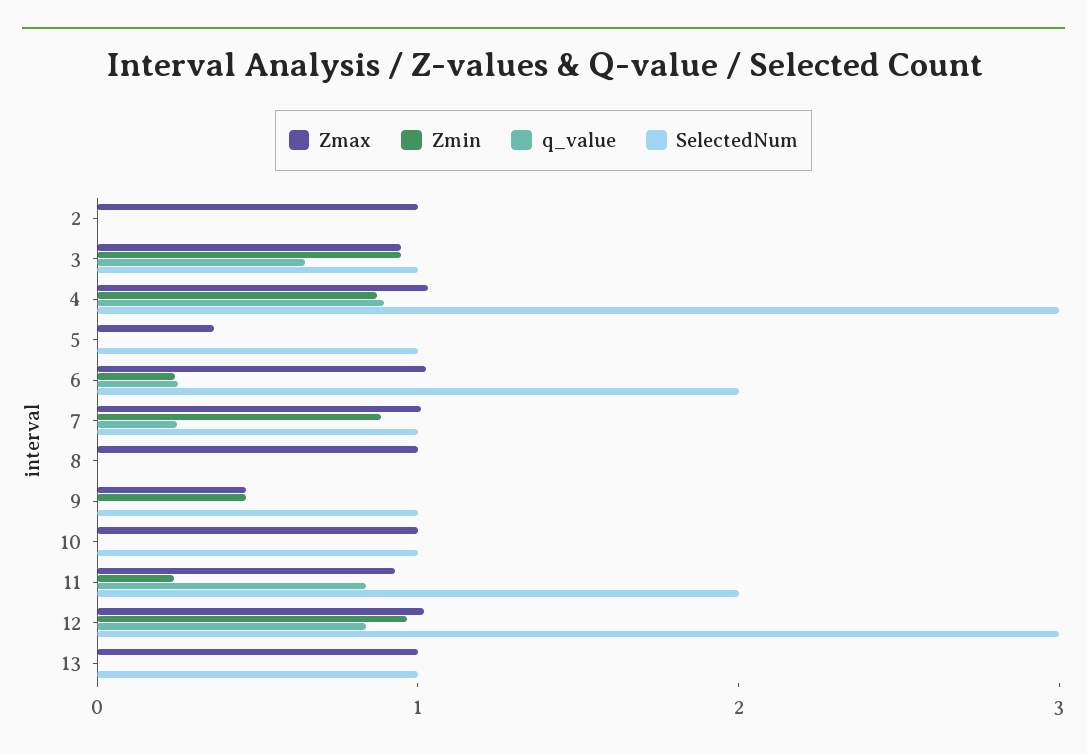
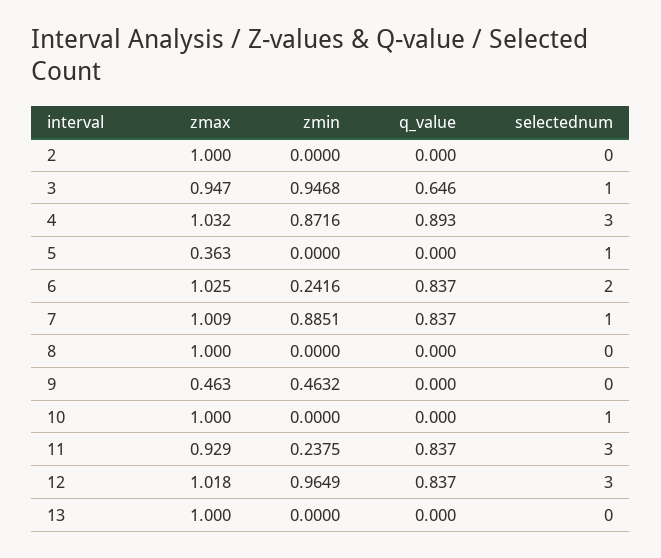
q_value, 6: 0.2 -> 0.837
q_value, 7: 0.2 -> 0.837
SelectedNum, 9: 1 -> 0
SelectedNum, 11: 2 -> 3
SelectedNum, 13: 1 -> 0

